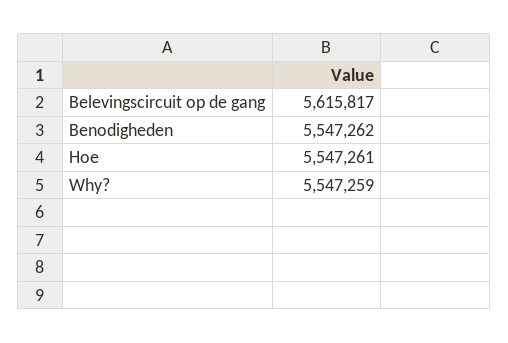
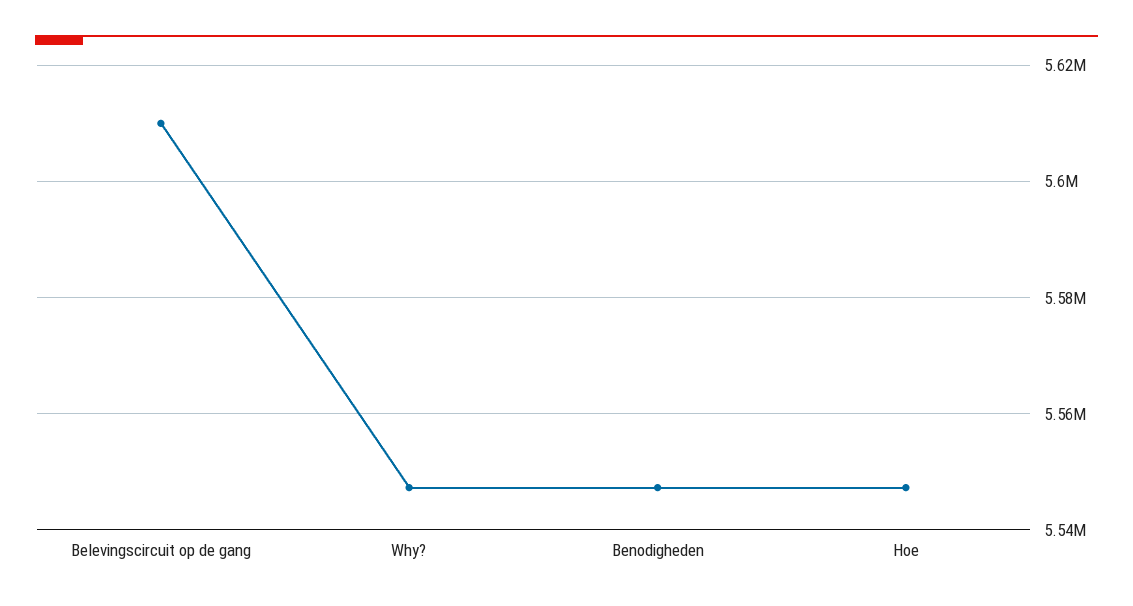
Belevingscircuit op de gang: 5615817 -> 5610000

